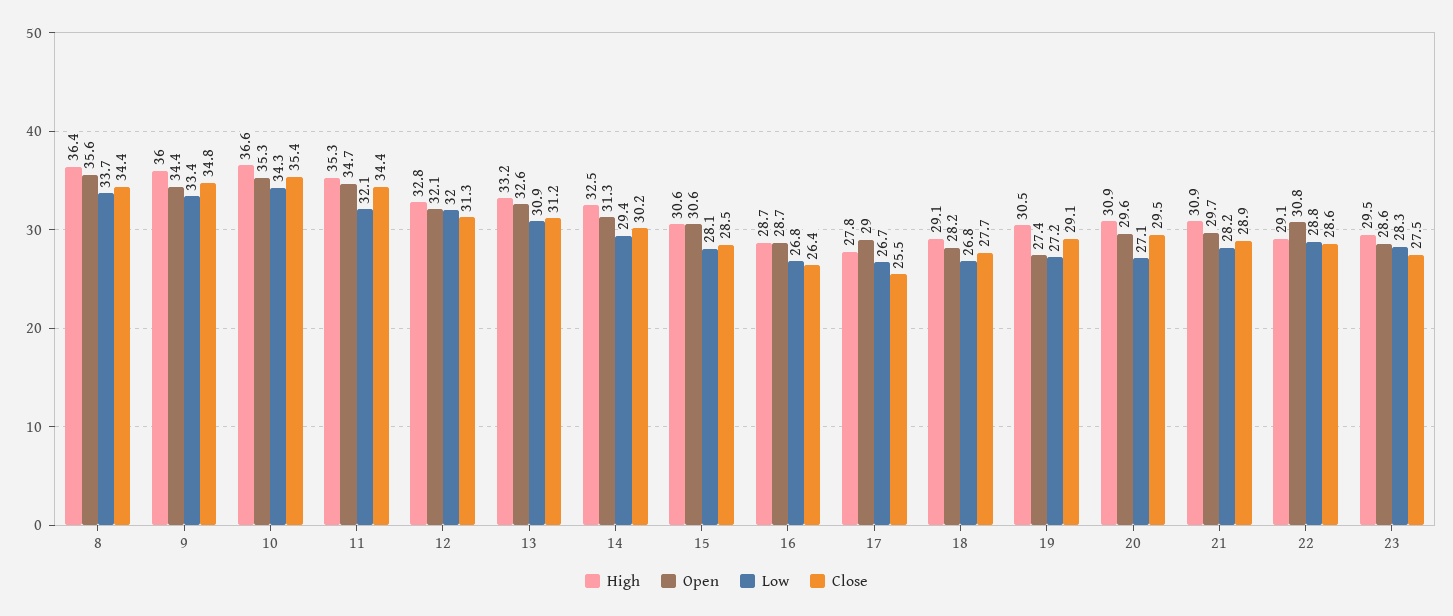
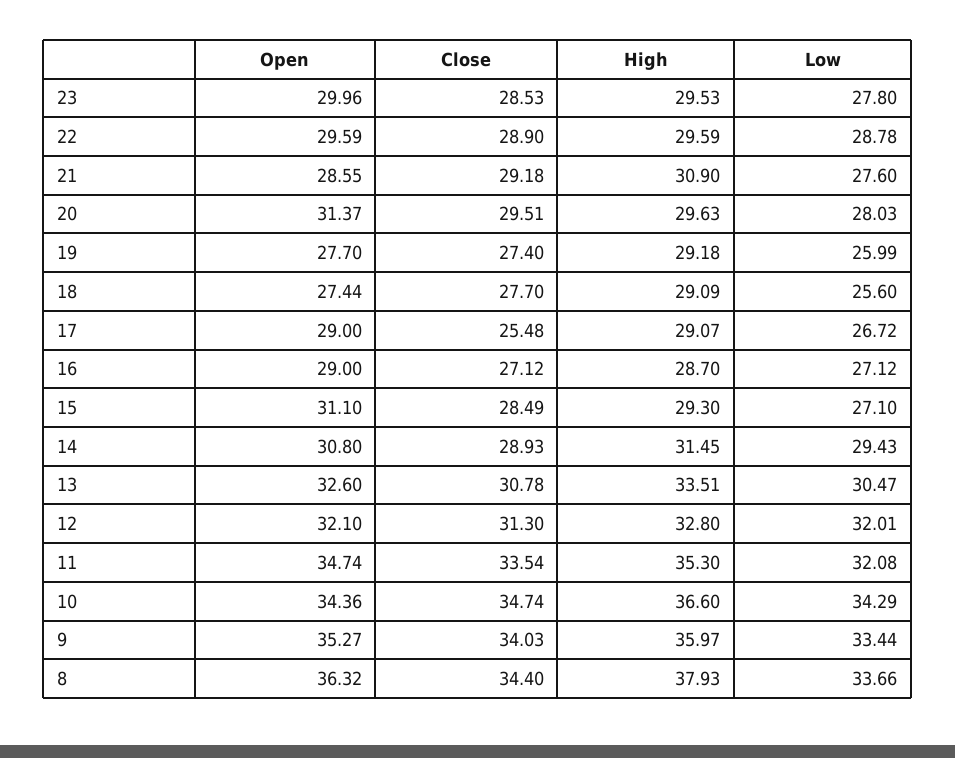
High, 8: 36.4 -> 37.93
Open, 8: 35.6 -> 36.32
Open, 9: 34.4 -> 35.27
Close, 9: 34.8 -> 34.03
Open, 10: 35.3 -> 34.36
Close, 10: 35.4 -> 34.74
Close, 11: 34.4 -> 33.54
High, 13: 33.2 -> 33.51
Low, 13: 30.9 -> 30.47
Close, 13: 31.2 -> 30.78
High, 14: 32.5 -> 31.45
Open, 14: 31.3 -> 30.8
Close, 14: 30.2 -> 28.93
High, 15: 30.6 -> 29.3
Open, 15: 30.6 -> 31.1
Low, 15: 28.1 -> 27.1
Open, 16: 28.7 -> 29
Low, 16: 26.8 -> 27.12
Close, 16: 26.4 -> 27.12
High, 17: 27.8 -> 29.07
Open, 18: 28.2 -> 27.44
Low, 18: 26.8 -> 25.6
High, 19: 30.5 -> 29.18
Open, 19: 27.4 -> 27.7
Low, 19: 27.2 -> 25.99
Close, 19: 29.1 -> 27.4
High, 20: 30.9 -> 29.63
Open, 20: 29.6 -> 31.37
Low, 20: 27.1 -> 28.03
Open, 21: 29.7 -> 28.55
Low, 21: 28.2 -> 27.6
Close, 21: 28.9 -> 29.18
High, 22: 29.1 -> 29.59
Open, 22: 30.8 -> 29.59
Close, 22: 28.6 -> 28.9
Open, 23: 28.6 -> 29.96
Low, 23: 28.3 -> 27.8
Close, 23: 27.5 -> 28.53

